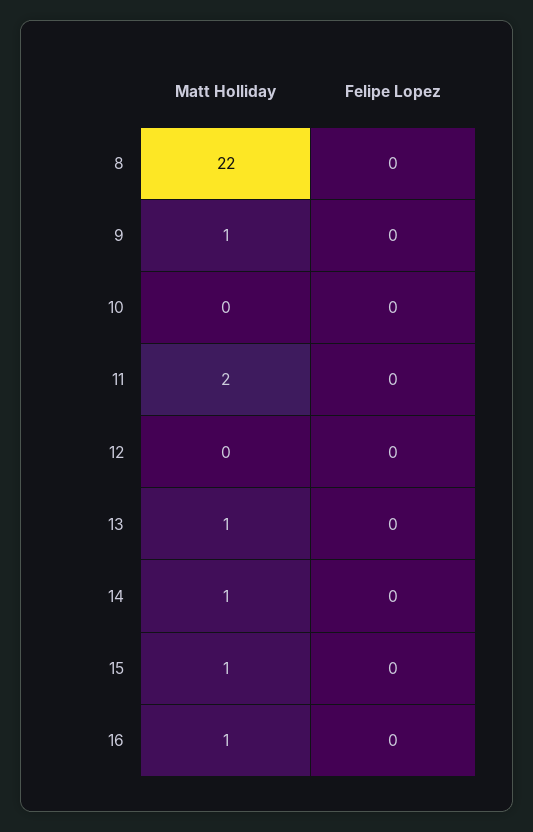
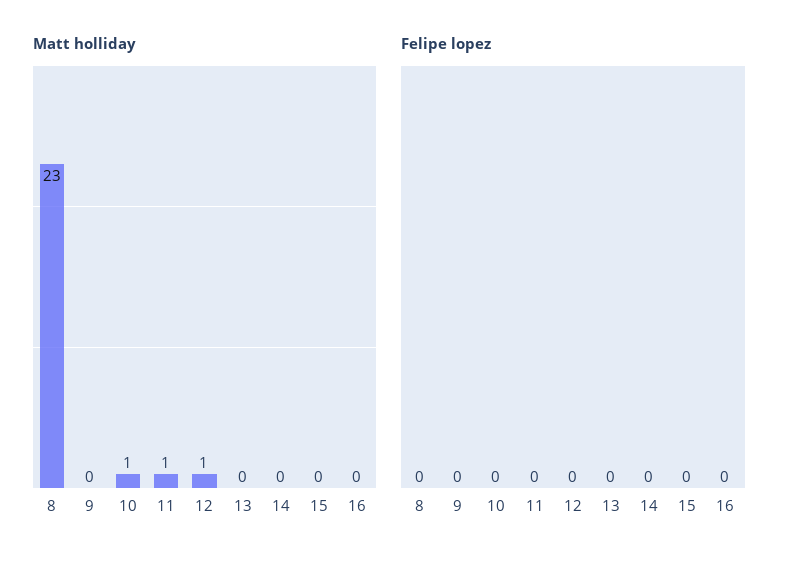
Matt Holliday, 8: 22 -> 23
Matt Holliday, 9: 1 -> 0
Matt Holliday, 10: 0 -> 1
Matt Holliday, 11: 2 -> 1
Matt Holliday, 12: 0 -> 1
Matt Holliday, 13: 1 -> 0
Matt Holliday, 14: 1 -> 0
Matt Holliday, 15: 1 -> 0
Matt Holliday, 16: 1 -> 0

